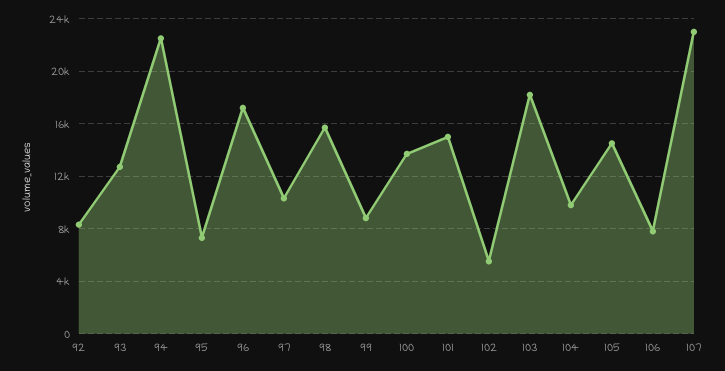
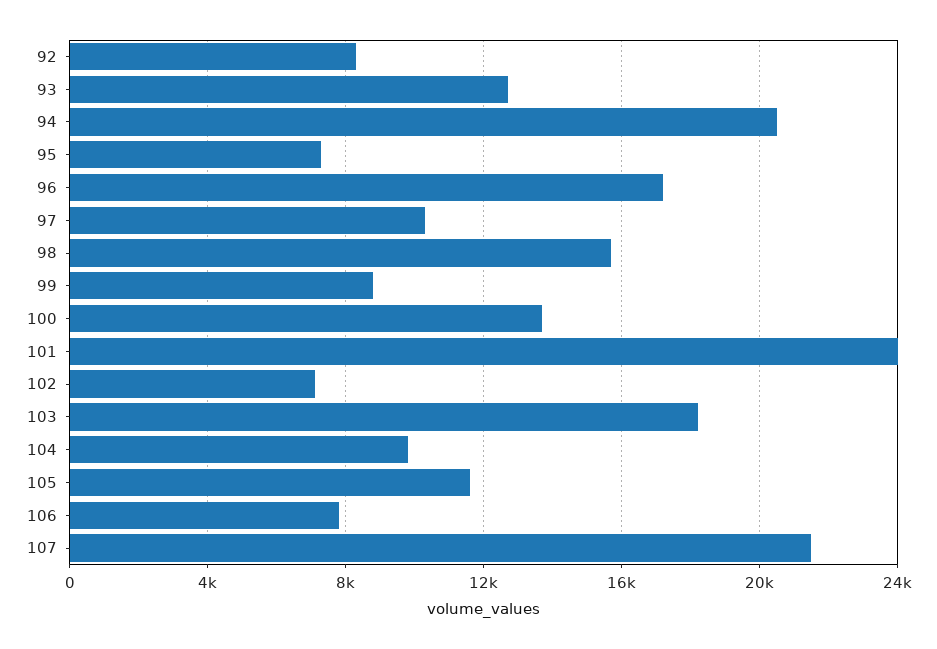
94: 22500 -> 20500
101: 15000 -> 24000
102: 5500 -> 7000
105: 14500 -> 11500
107: 23000 -> 21500

